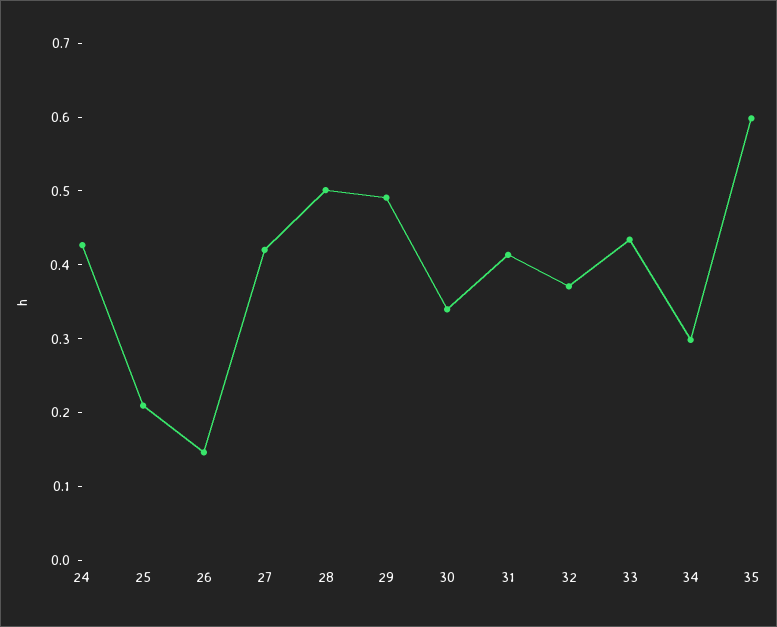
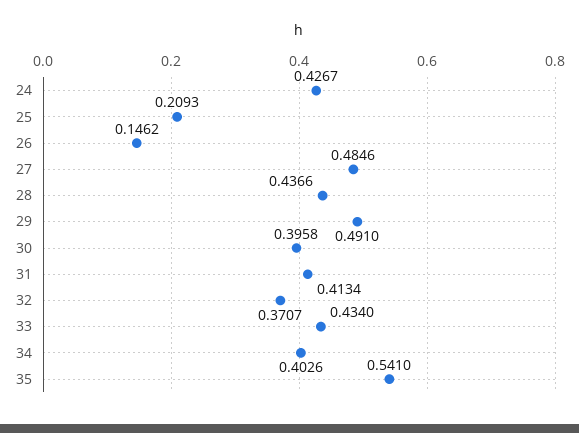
27: 0.42 -> 0.4846
28: 0.5 -> 0.4366
30: 0.34 -> 0.3958
34: 0.3 -> 0.4026
35: 0.6 -> 0.541

